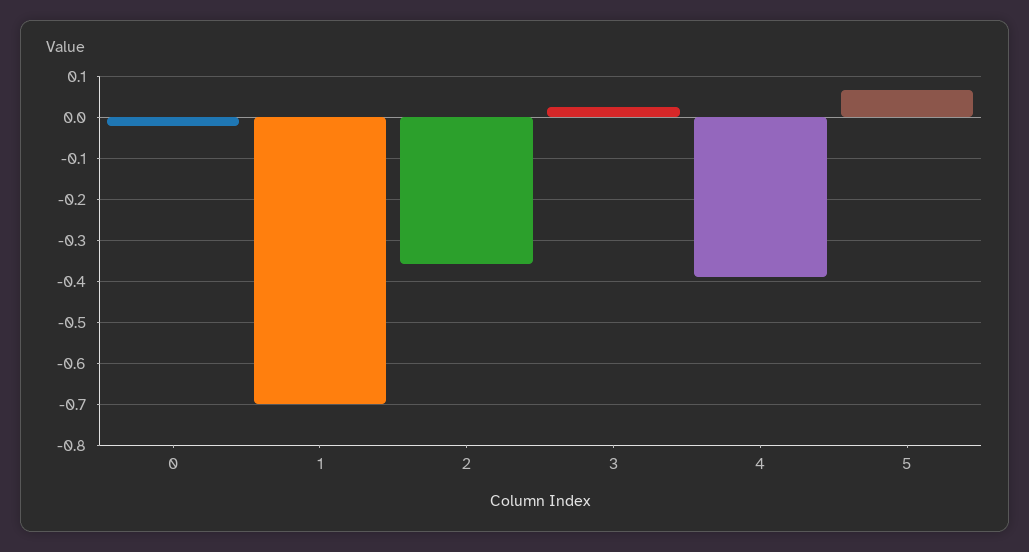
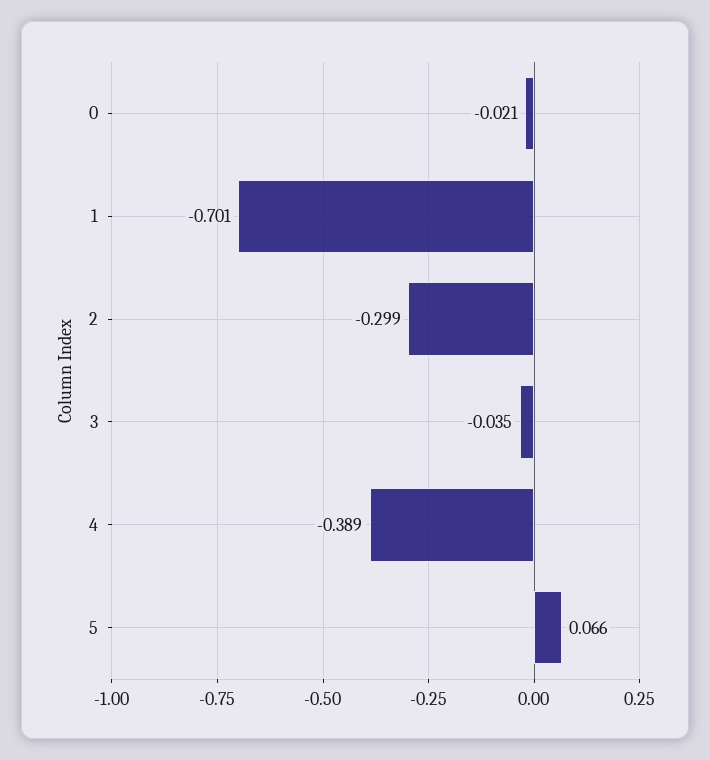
2: -0.36 -> -0.299
3: 0.02 -> -0.035

